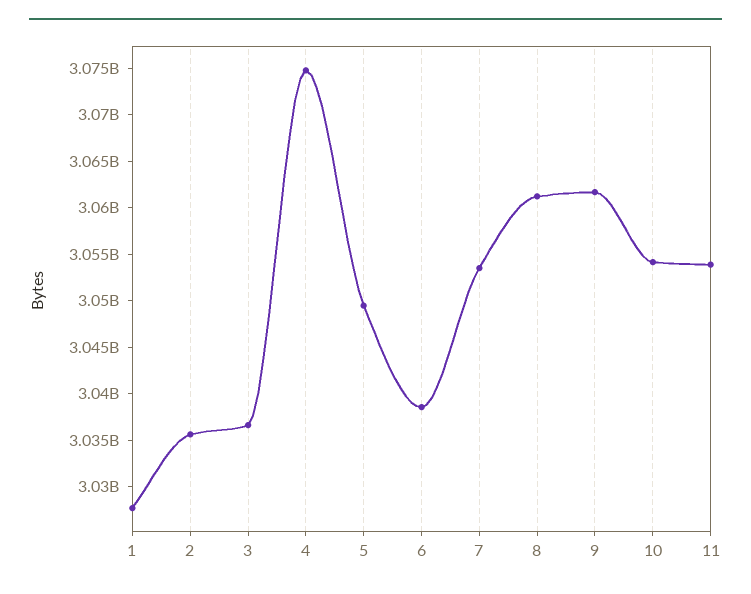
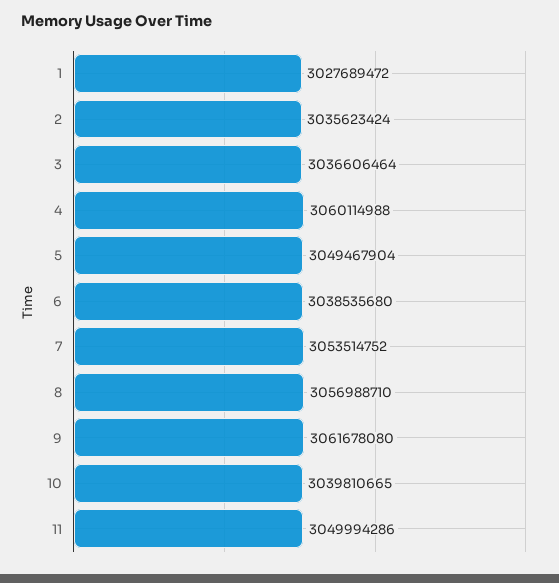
4: 3075000000 -> 3060114988
8: 3061000000 -> 3056988710
10: 3054000000 -> 3039810665
11: 3054000000 -> 3049994286

